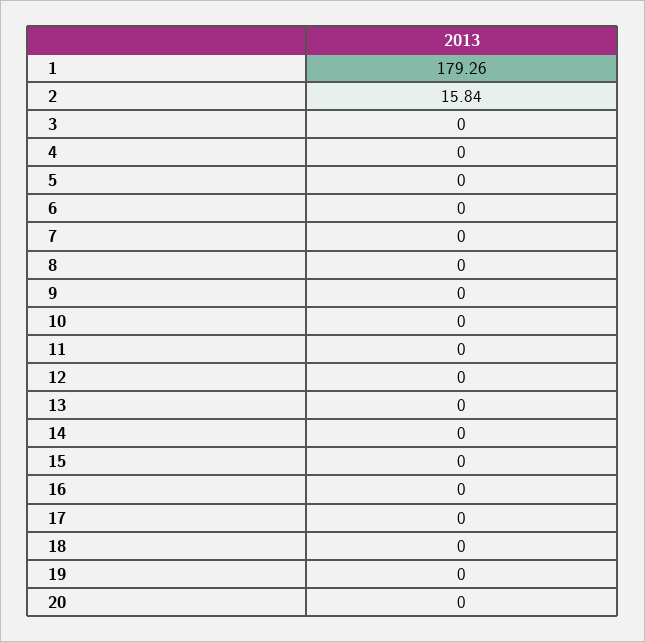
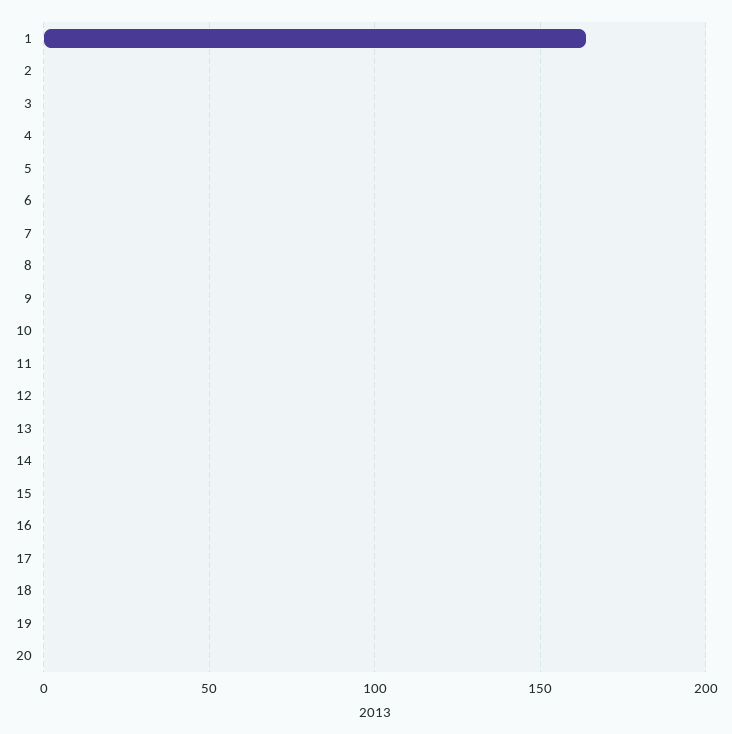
1: 179.26 -> 165
2: 15.84 -> 0

